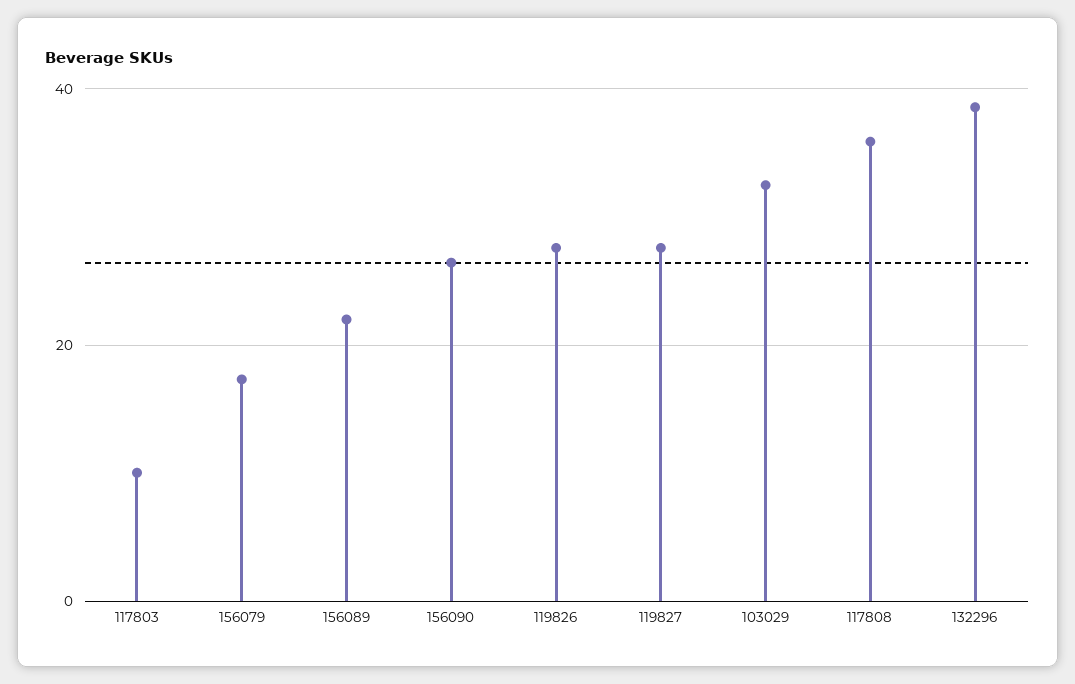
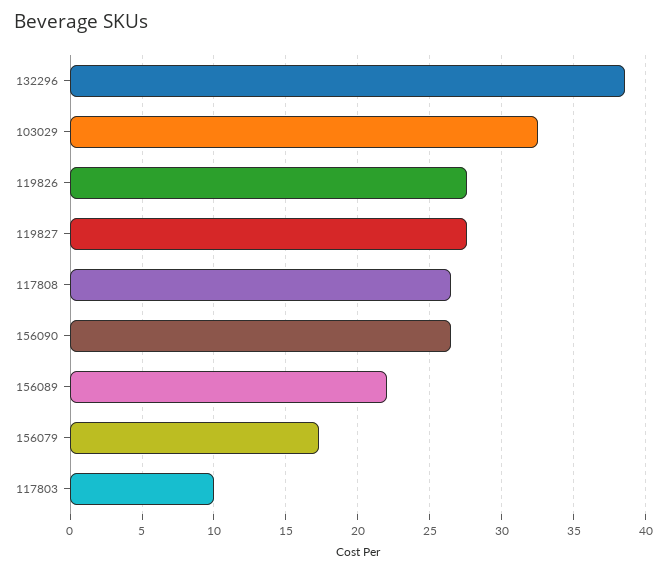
117808: 36 -> 26.5

